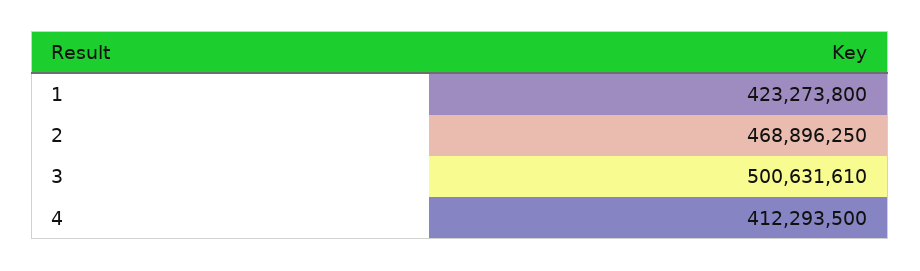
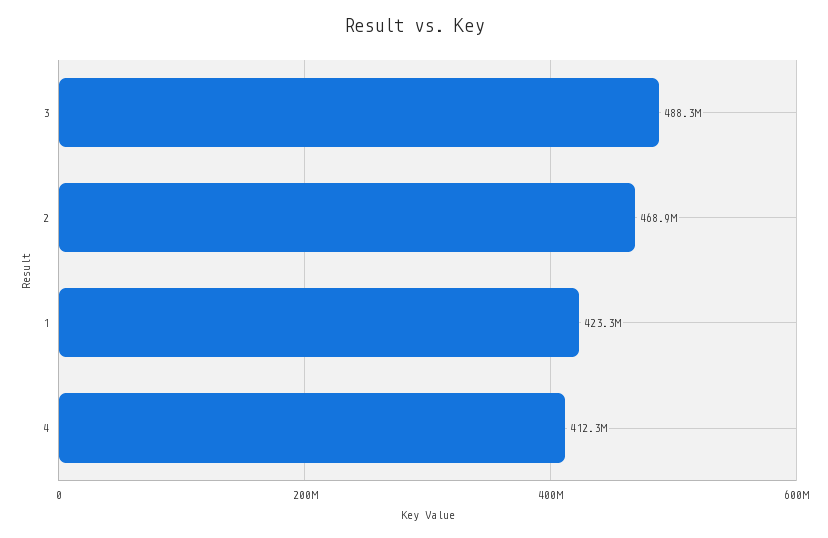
3: 500631610 -> 488300000

